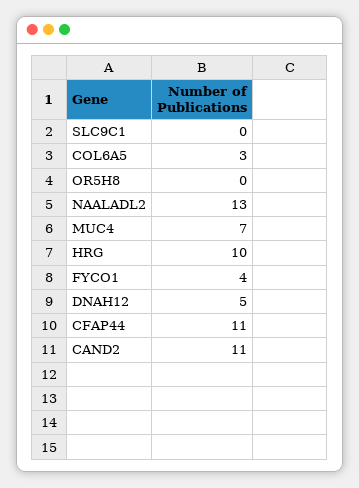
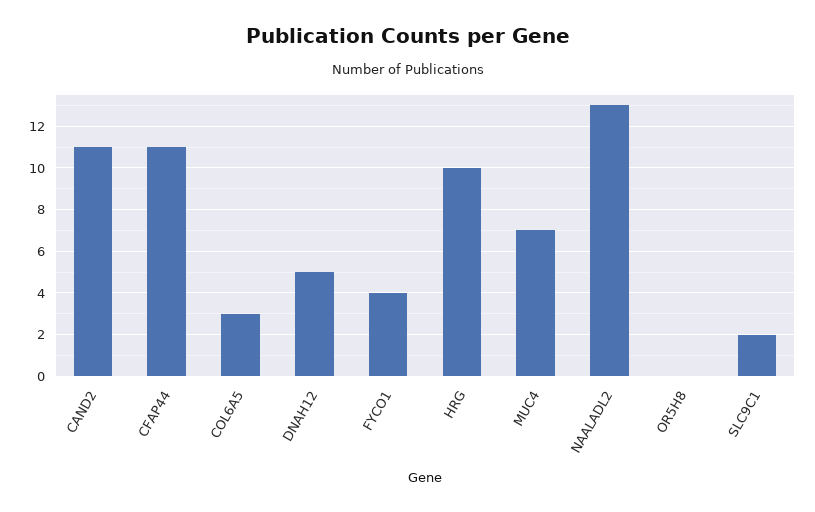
SLC9C1: 0 -> 2

